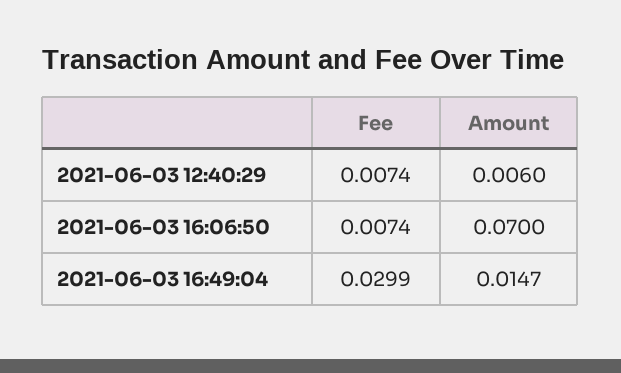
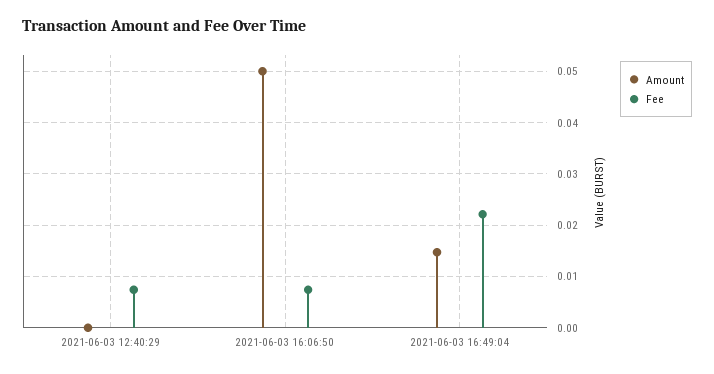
Amount, 2021-06-03 12:40:29: 0.006 -> 0
Amount, 2021-06-03 16:06:50: 0.07 -> 0.05
Fee, 2021-06-03 16:49:04: 0.0299 -> 0.022

